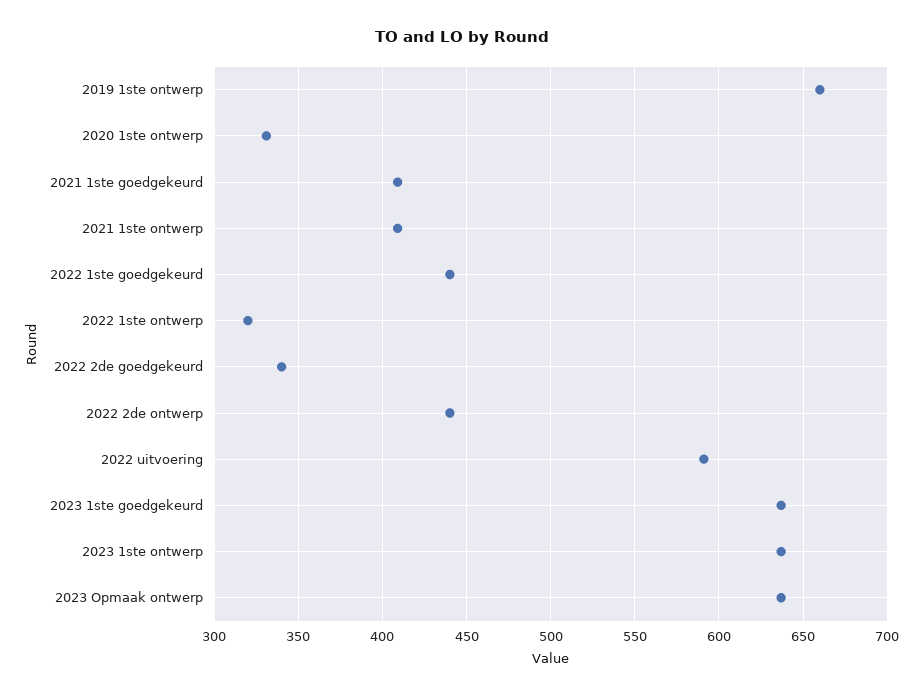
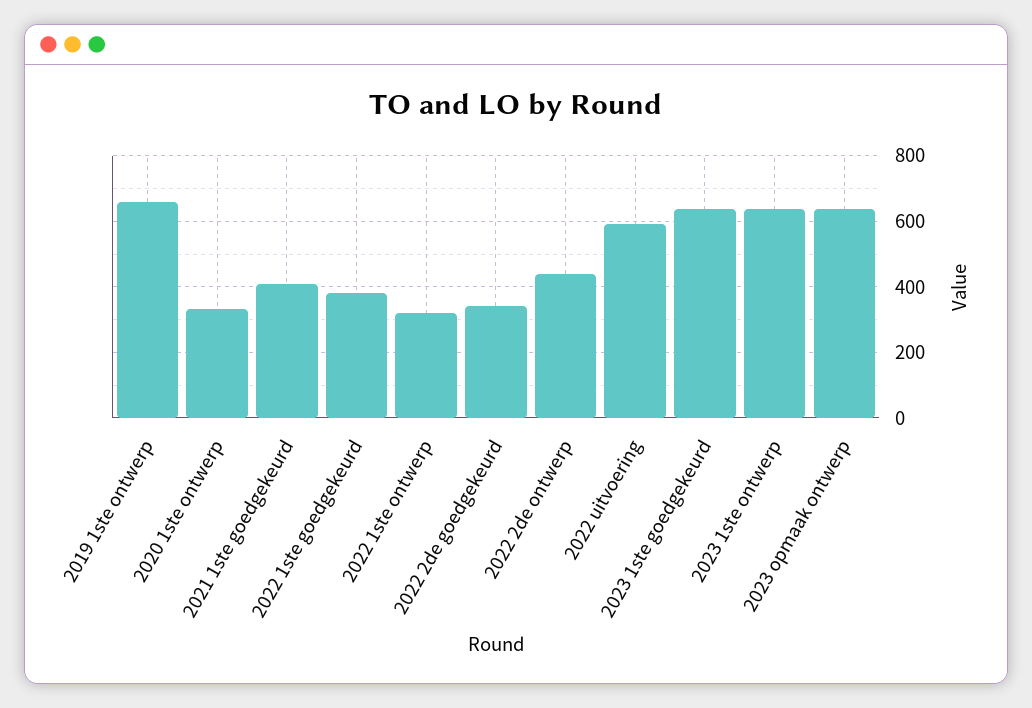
2021 1ste ontwerp: 410 -> none
2022 1ste goedgekeurd: 440 -> 380

